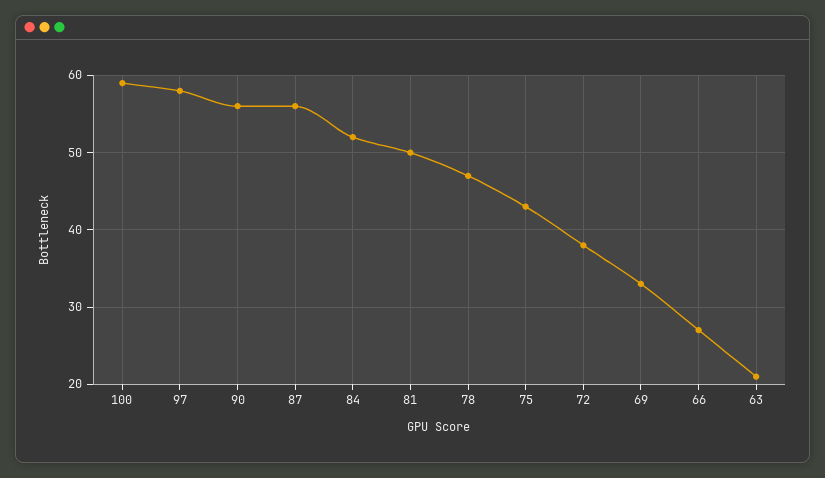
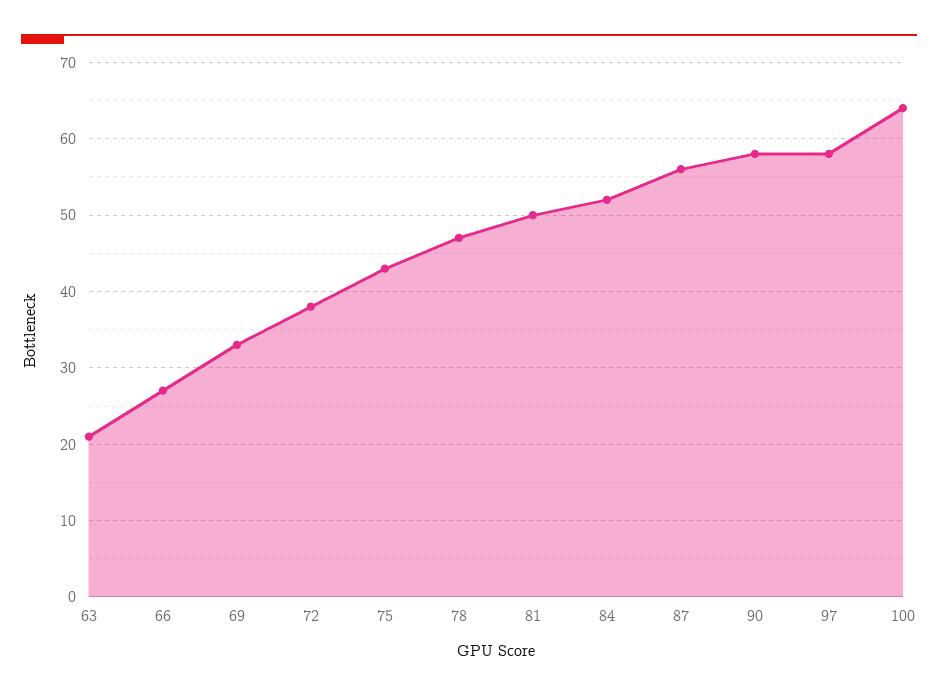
100: 59 -> 64
90: 56 -> 58

